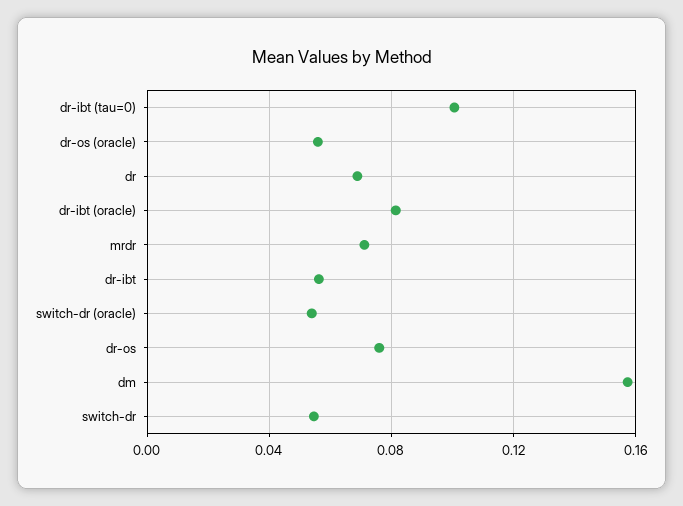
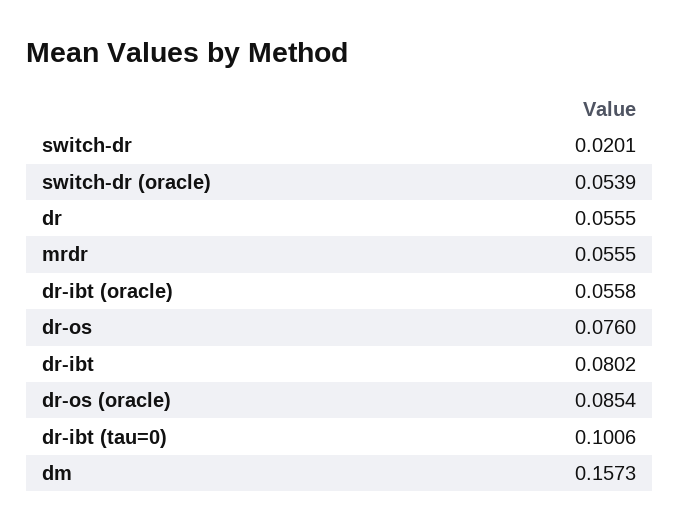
dr-os (oracle): 0.055 -> 0.0854
dr: 0.07 -> 0.0555
dr-ibt (oracle): 0.08 -> 0.0558
mrdr: 0.07 -> 0.0555
dr-ibt: 0.055 -> 0.0802
switch-dr: 0.055 -> 0.0201

